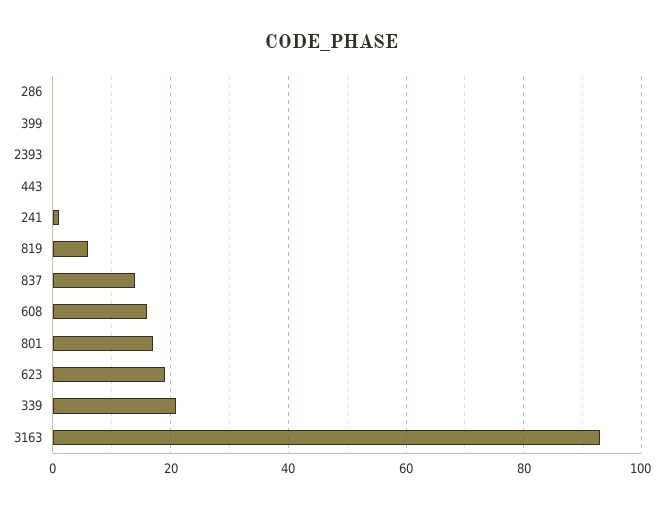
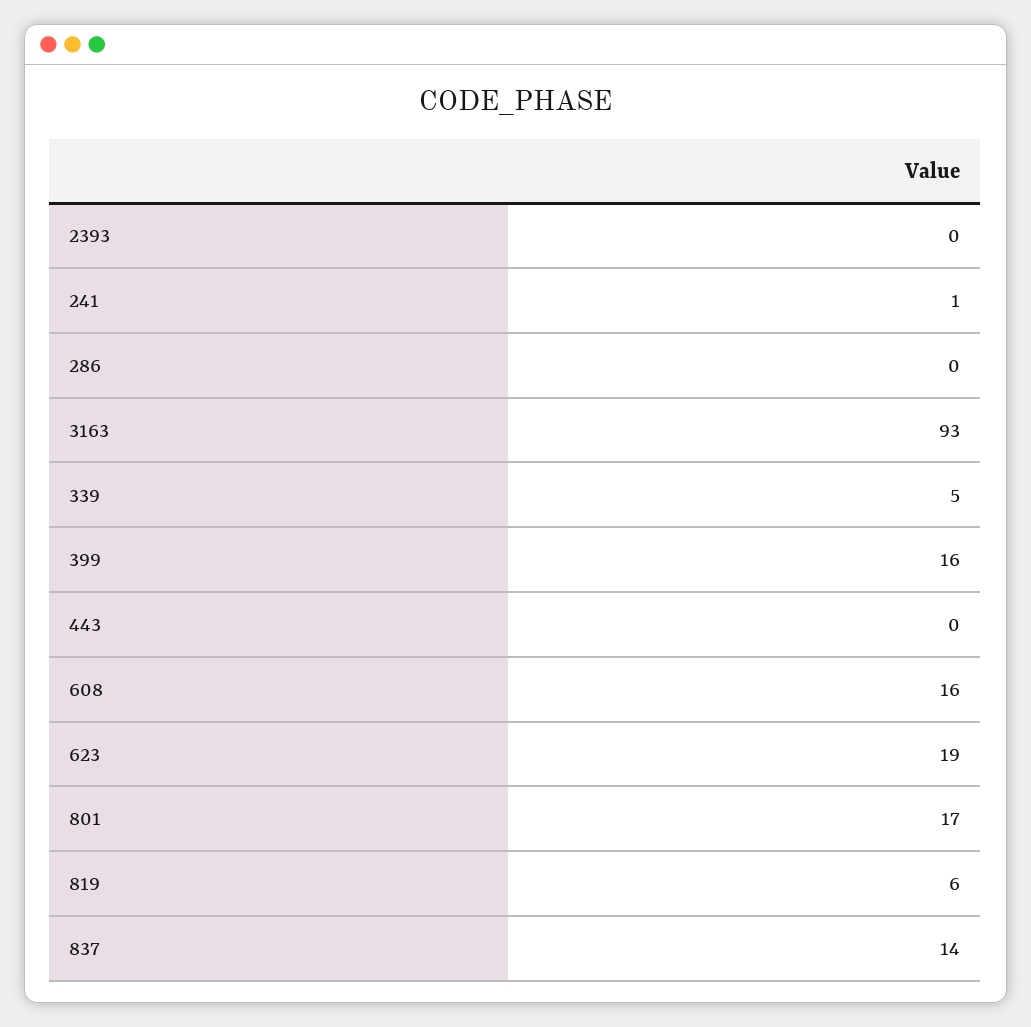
399: 0 -> 16
339: 20 -> 5

